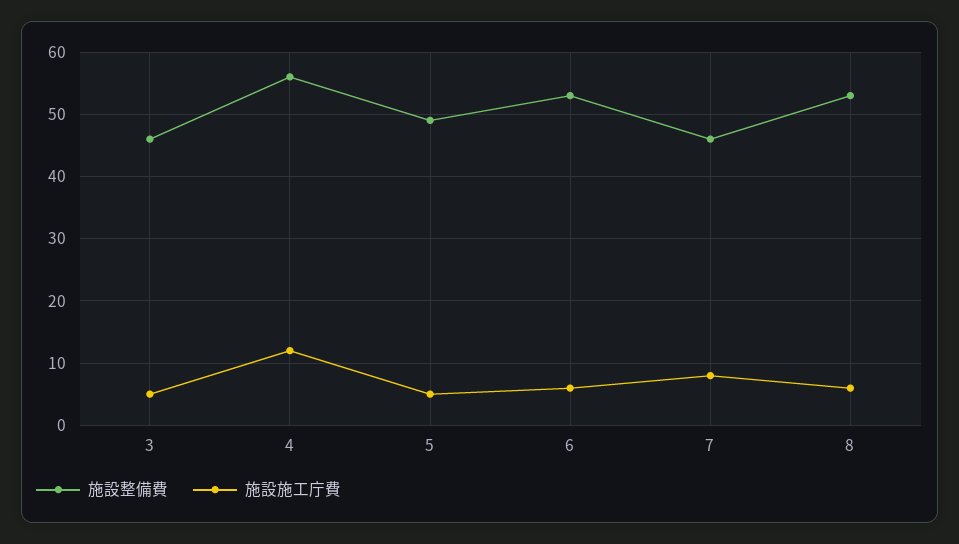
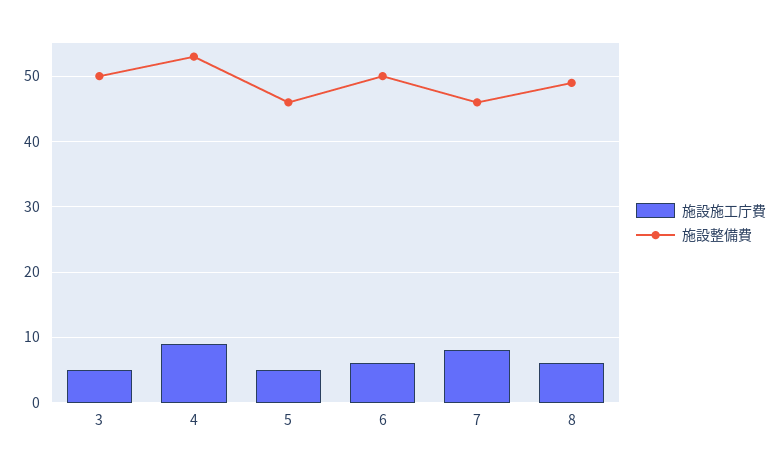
施設整備費, 3: 46 -> 50
施設整備費, 4: 56 -> 53
施設施工庁費, 4: 12 -> 9
施設整備費, 5: 49 -> 46
施設整備費, 6: 53 -> 50
施設整備費, 8: 53 -> 49

